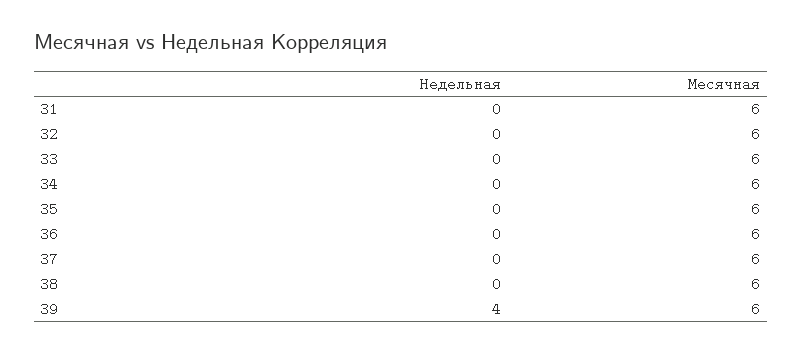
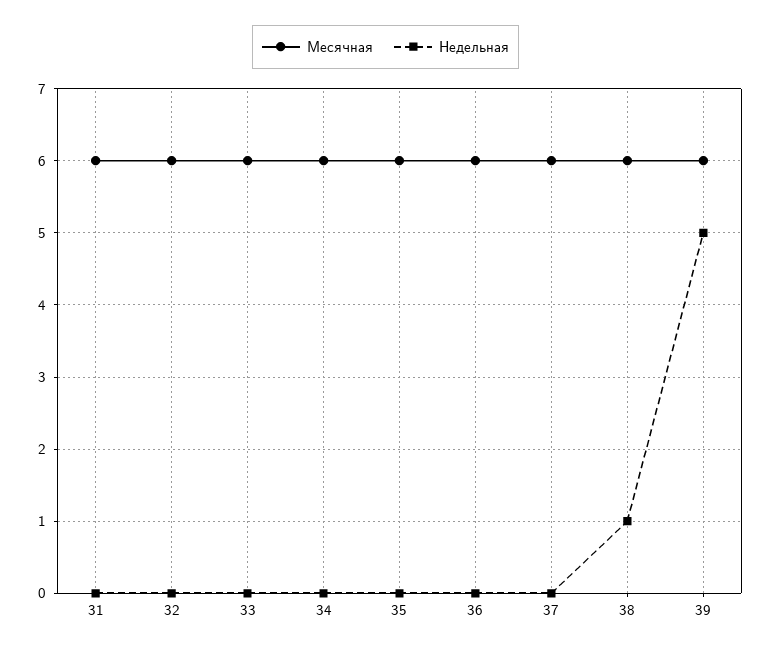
Недельная, 38: 0 -> 1
Недельная, 39: 4 -> 5

